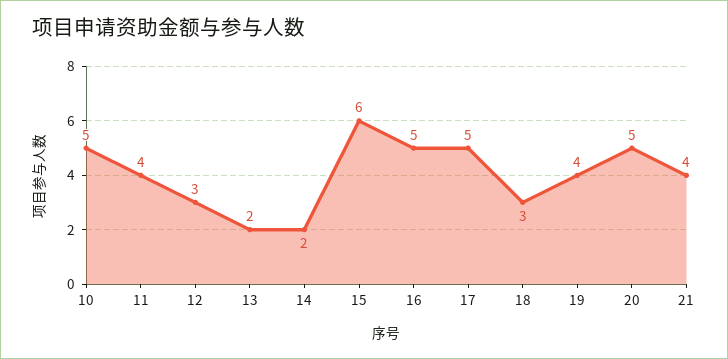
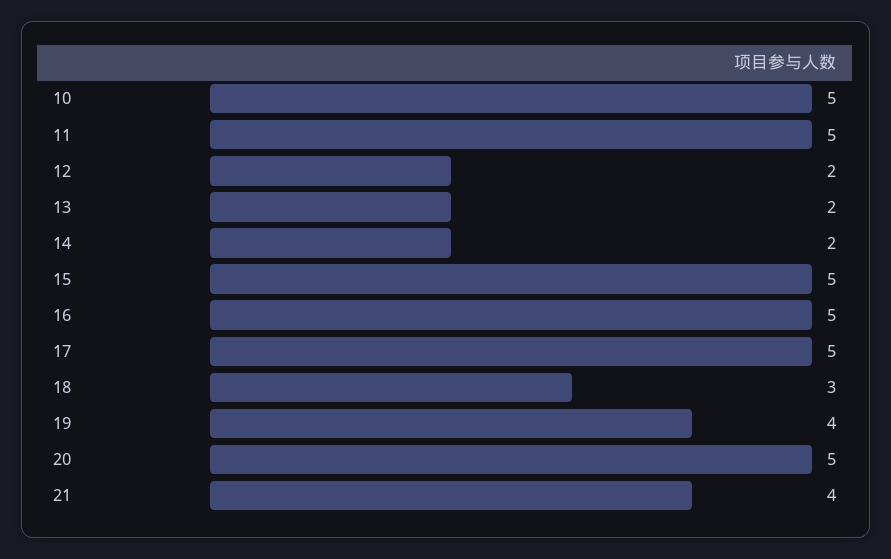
11: 4 -> 5
12: 3 -> 2
15: 6 -> 5

